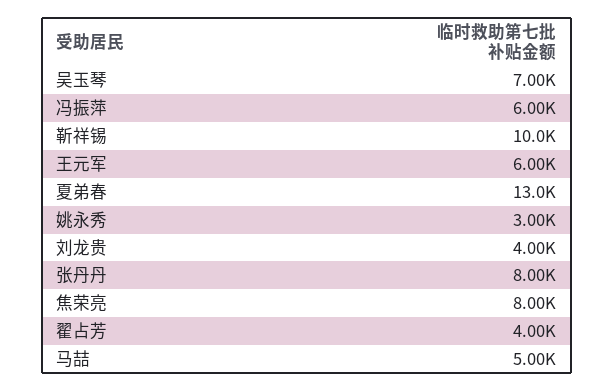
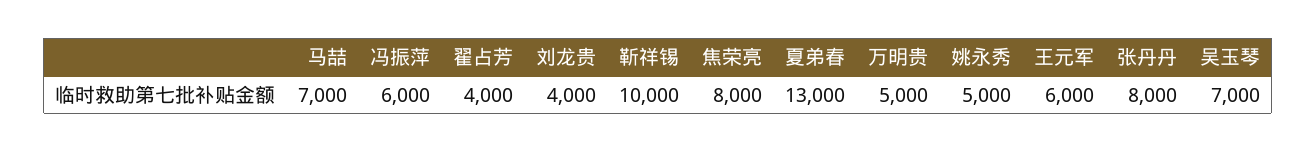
姚永秀: 3000 -> 5000
马喆: 5000 -> 7000
万明贵: none -> 5000

